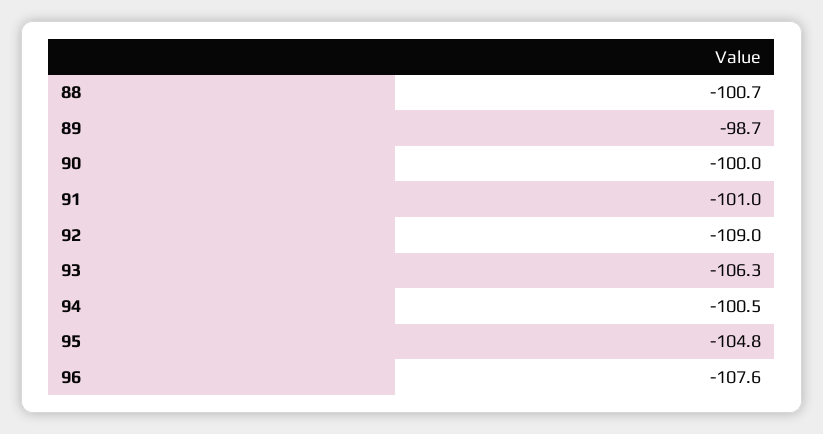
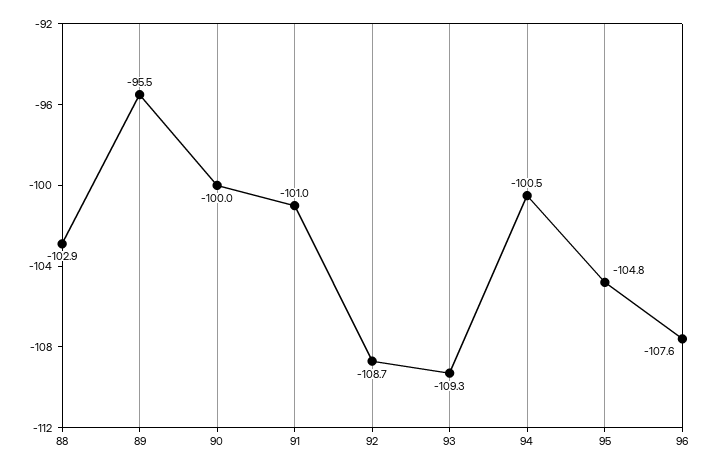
88: -100.7 -> -102.9
89: -98.7 -> -95.5
92: -109 -> -108.7
93: -106.3 -> -109.3

